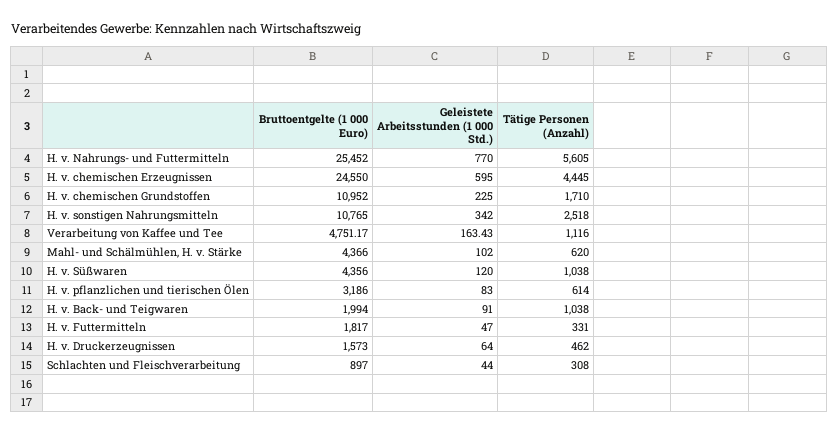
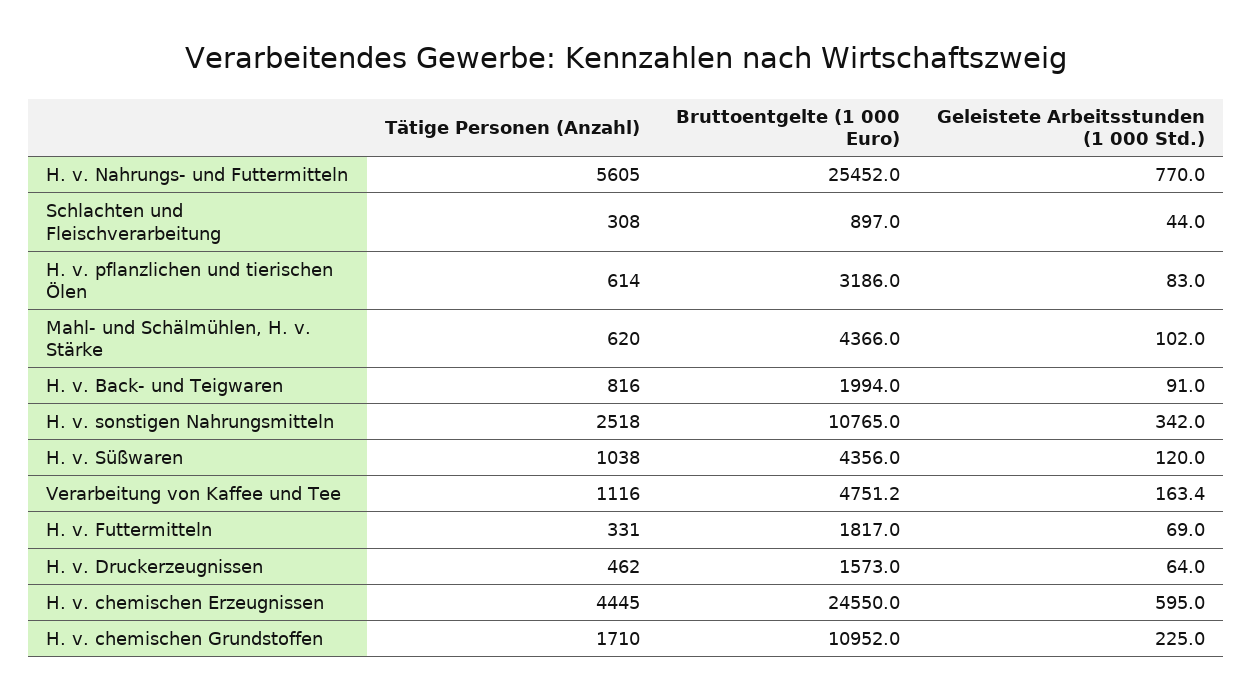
Tätige Personen (Anzahl), H. v. Back- und Teigwaren: 1038 -> 816
Geleistete Arbeitsstunden (1 000 Std.), H. v. Futtermitteln: 47 -> 69

